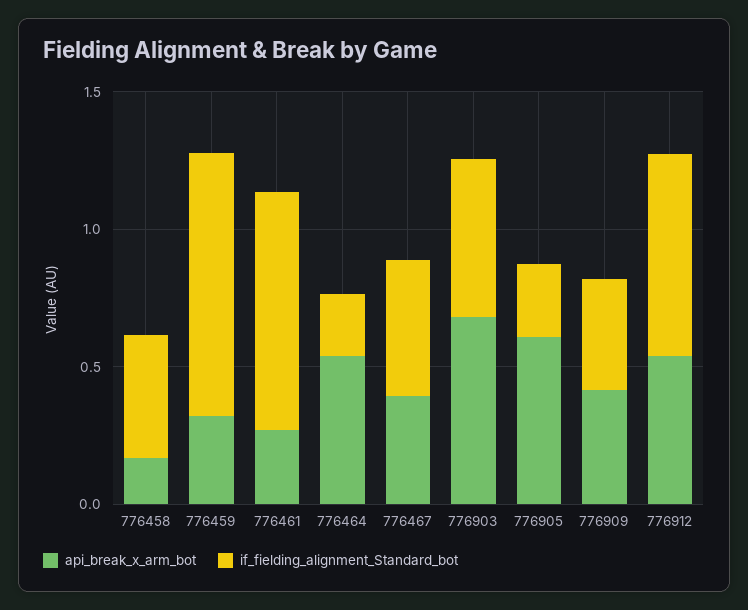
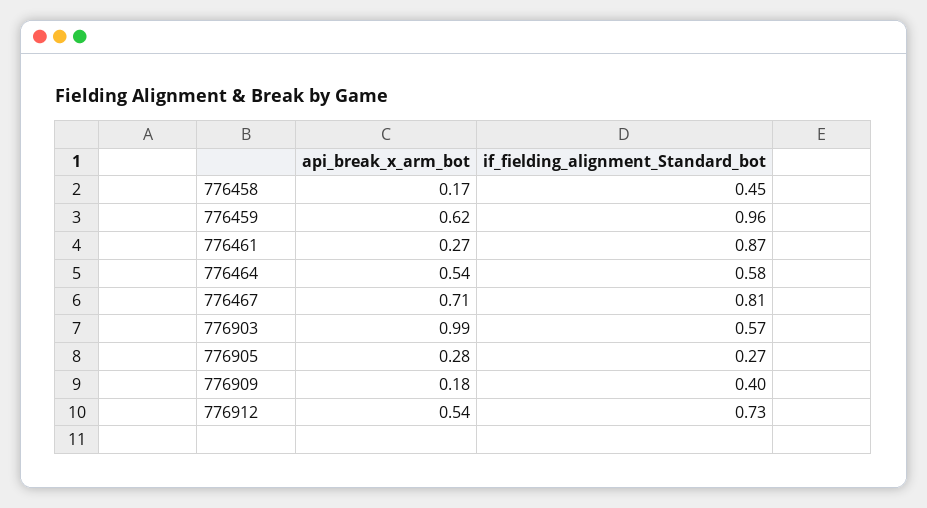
api_break_x_arm_bot, 776459: 0.3 -> 0.62
if_fielding_alignment_Standard_bot, 776464: 0.2 -> 0.58
api_break_x_arm_bot, 776467: 0.4 -> 0.71
if_fielding_alignment_Standard_bot, 776467: 0.5 -> 0.81
api_break_x_arm_bot, 776903: 0.7 -> 0.99
api_break_x_arm_bot, 776905: 0.6 -> 0.28
api_break_x_arm_bot, 776909: 0.4 -> 0.18

